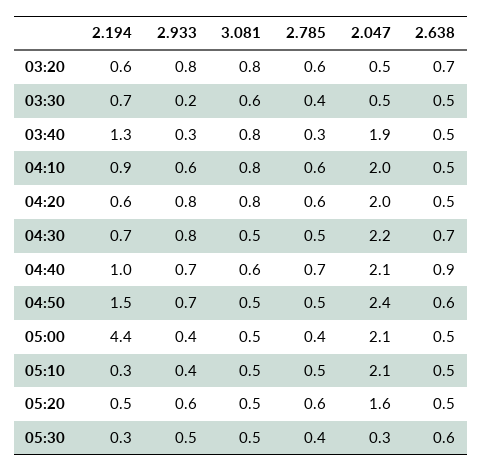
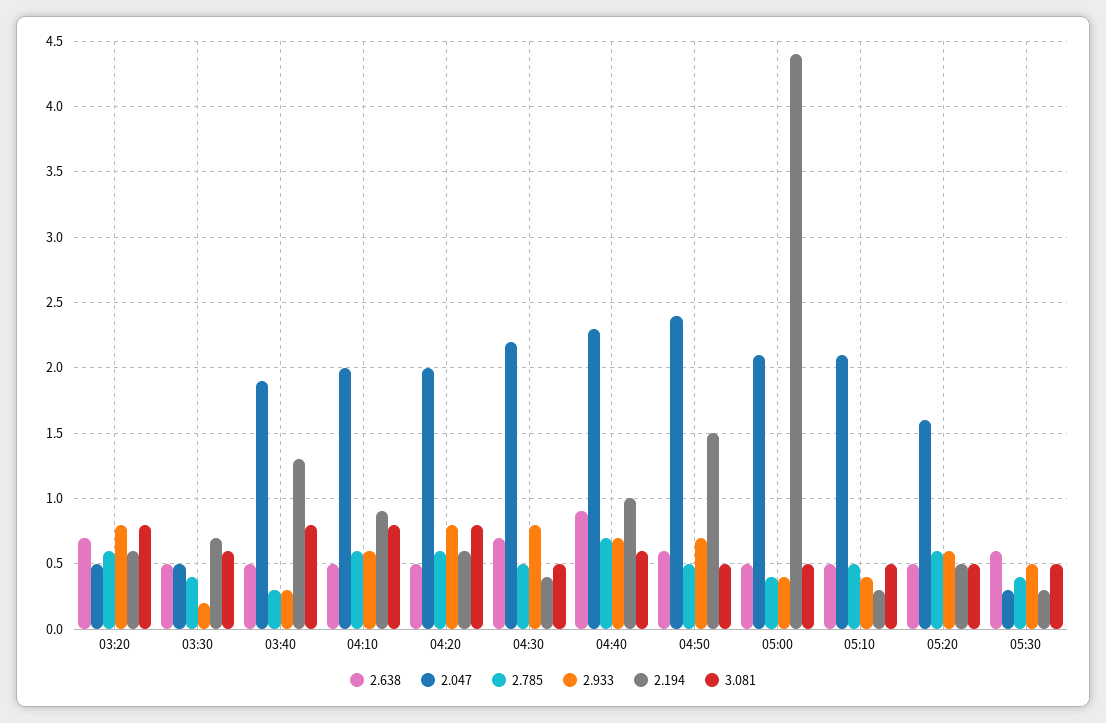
2.194, 04:30: 0.7 -> 0.4
2.047, 04:40: 2.1 -> 2.3

